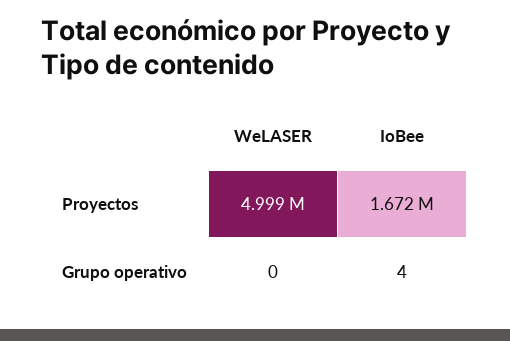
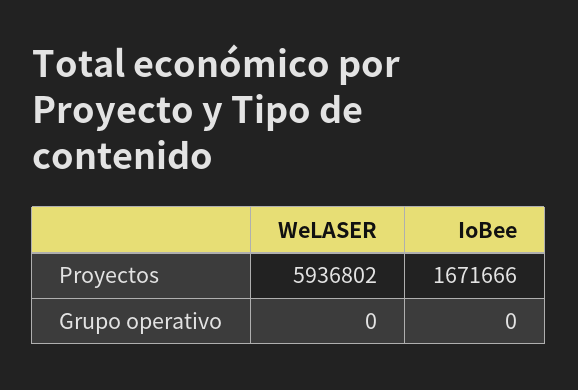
WeLASER, Proyectos: 4999000 -> 5936802
IoBee, Grupo operativo: 4 -> 0

